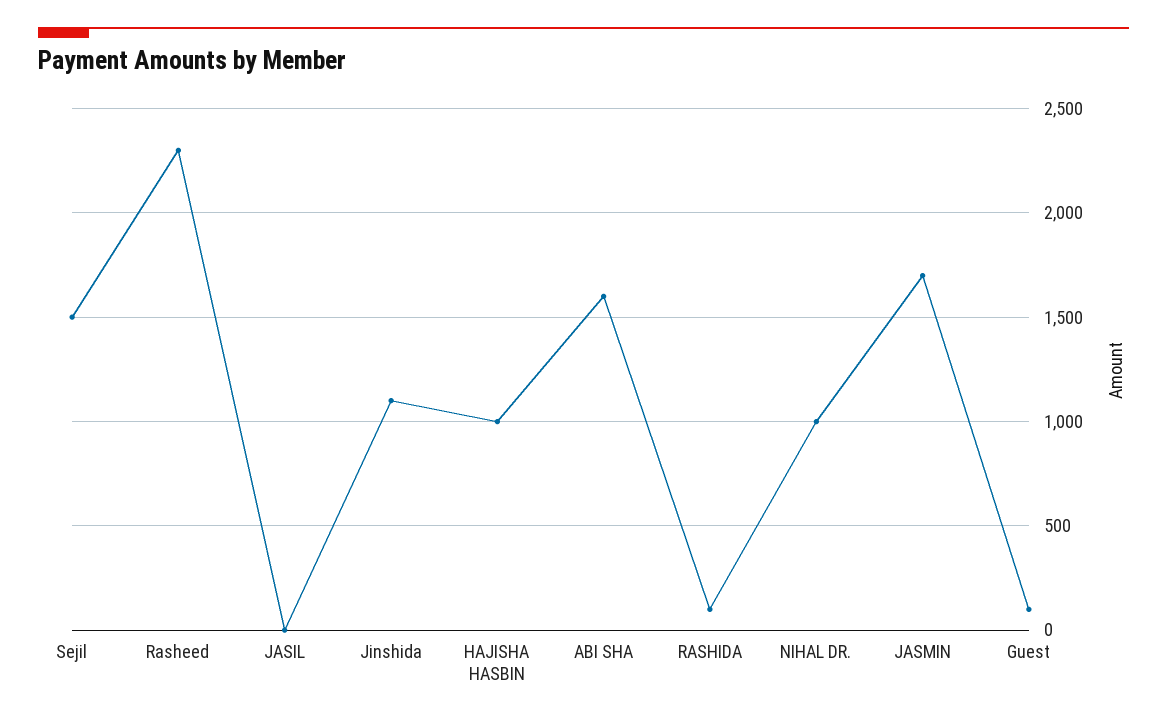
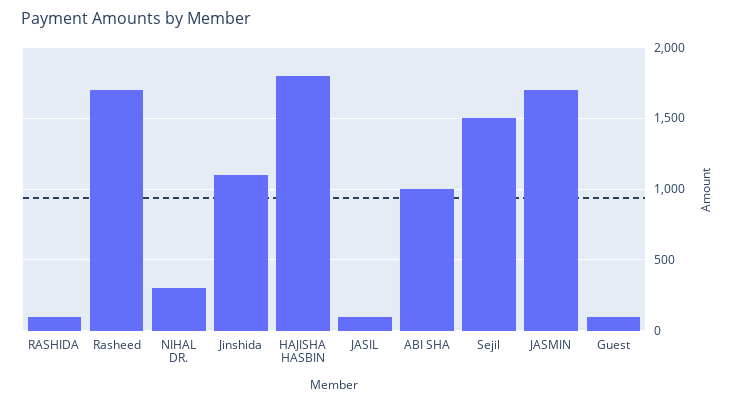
Rasheed: 2300 -> 1700
JASIL: 0 -> 100
HAJISHA HASBIN: 1000 -> 1800
ABI SHA: 1600 -> 1000
NIHAL DR.: 1000 -> 300

